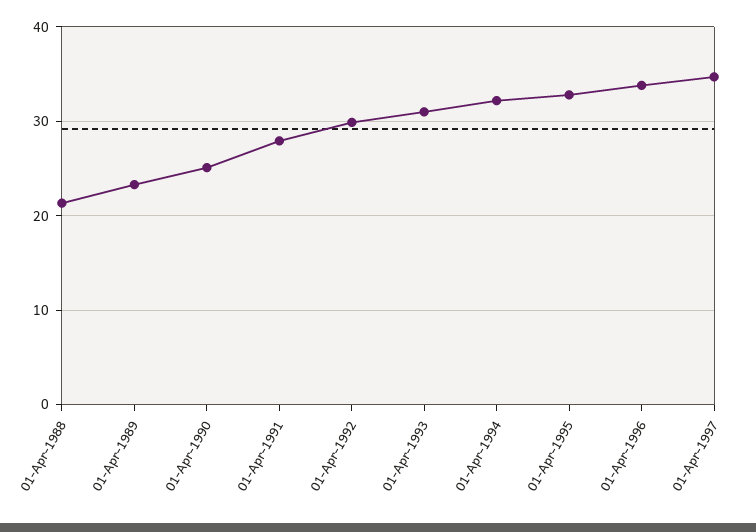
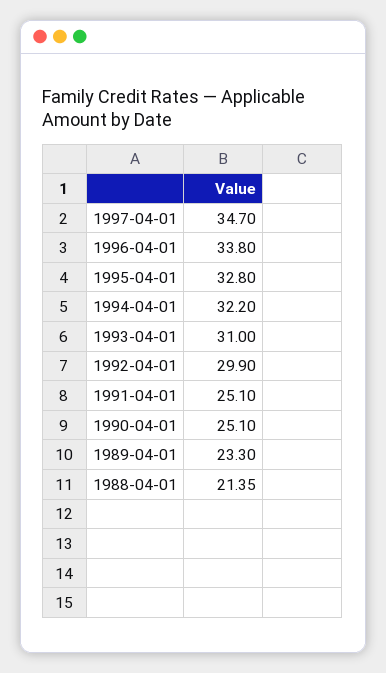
01-Apr-1991: 28 -> 25.1

